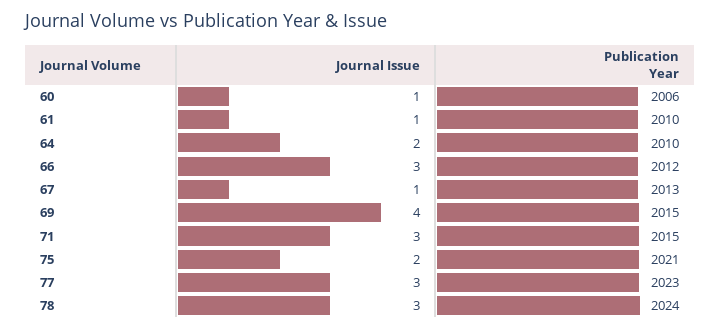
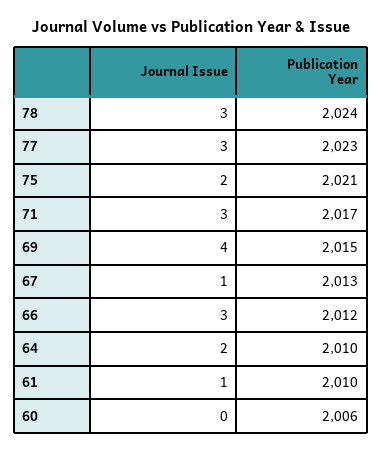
Journal Issue, 60: 1 -> 0
Publication Year, 71: 2015 -> 2017

